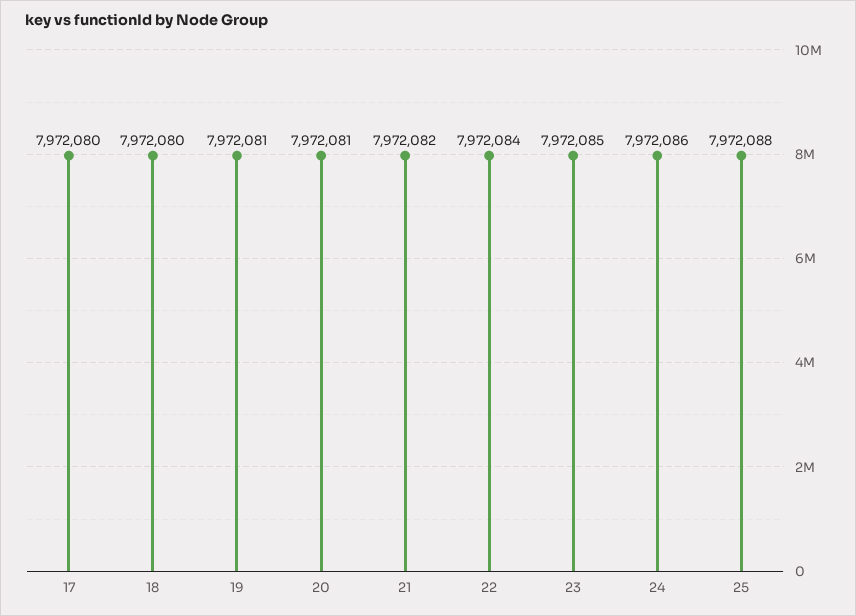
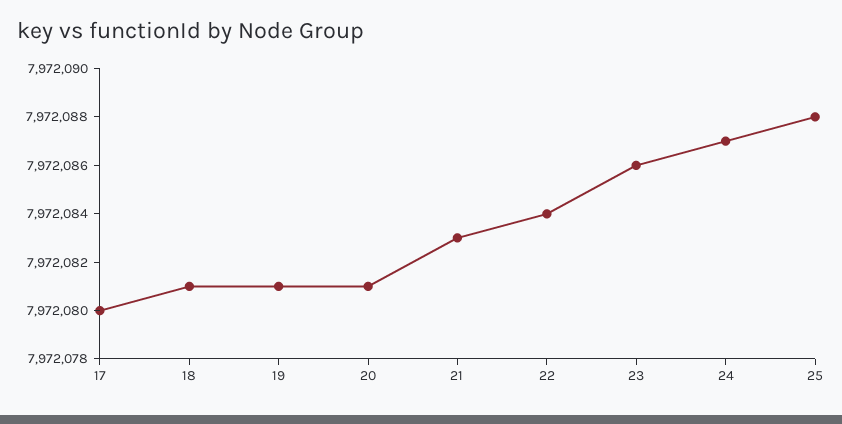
18: 7972080 -> 7972081
21: 7972082 -> 7972083
23: 7972085 -> 7972086
24: 7972086 -> 7972087

